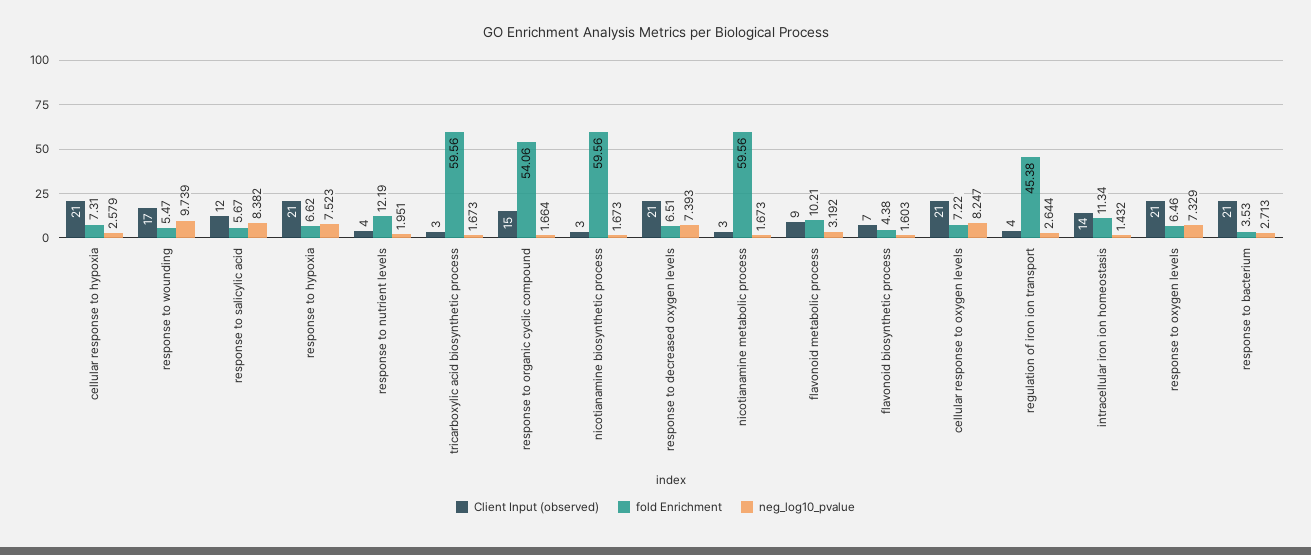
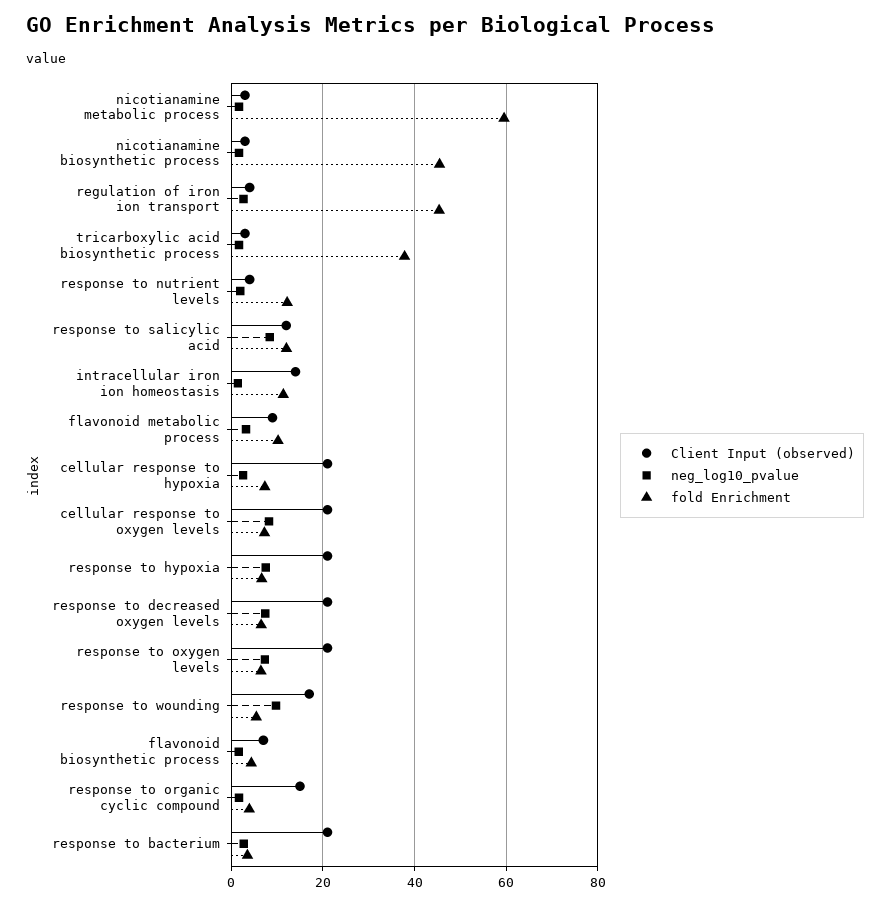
fold Enrichment, response to salicylic acid: 5.67 -> 12
fold Enrichment, tricarboxylic acid biosynthetic process: 59.56 -> 38
fold Enrichment, response to organic cyclic compound: 54.06 -> 4
fold Enrichment, nicotianamine biosynthetic process: 59.56 -> 46

